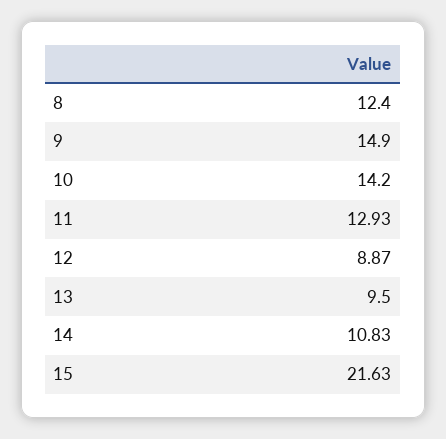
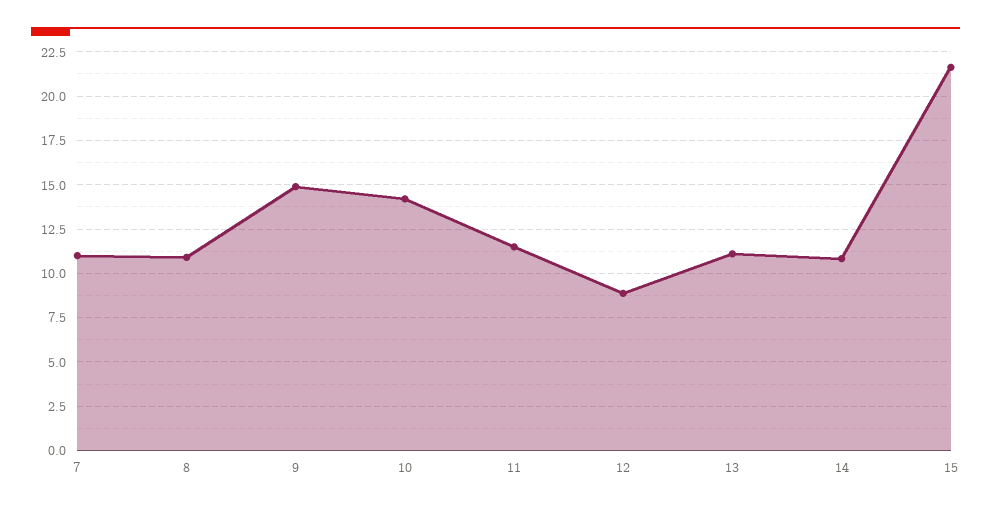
8: 12.4 -> 11
11: 12.93 -> 11.5
13: 9.5 -> 11
7: none -> 11

